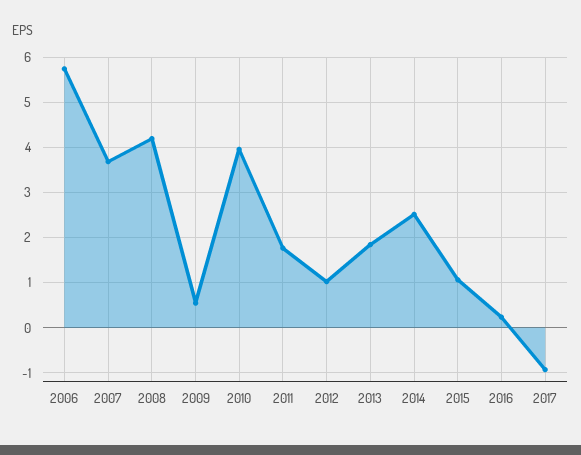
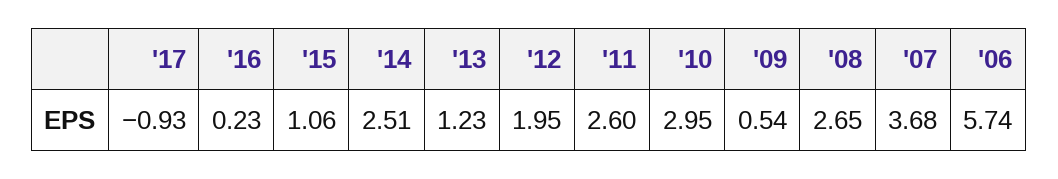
2008: 4.2 -> 2.65
2010: 4 -> 2.95
2011: 1.8 -> 2.6
2012: 1 -> 1.95
2013: 1.8 -> 1.23

